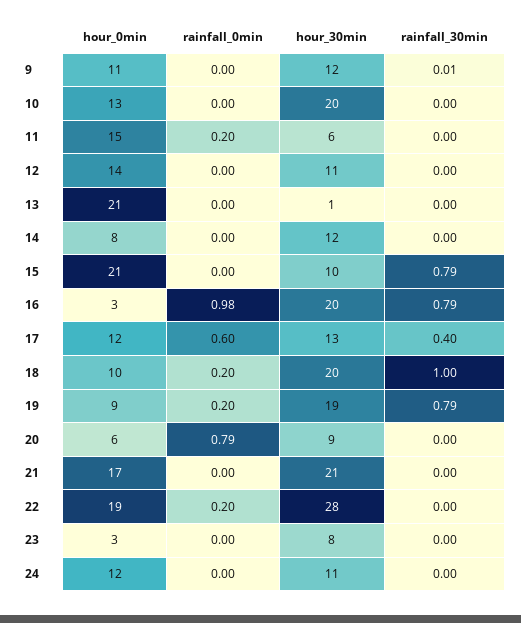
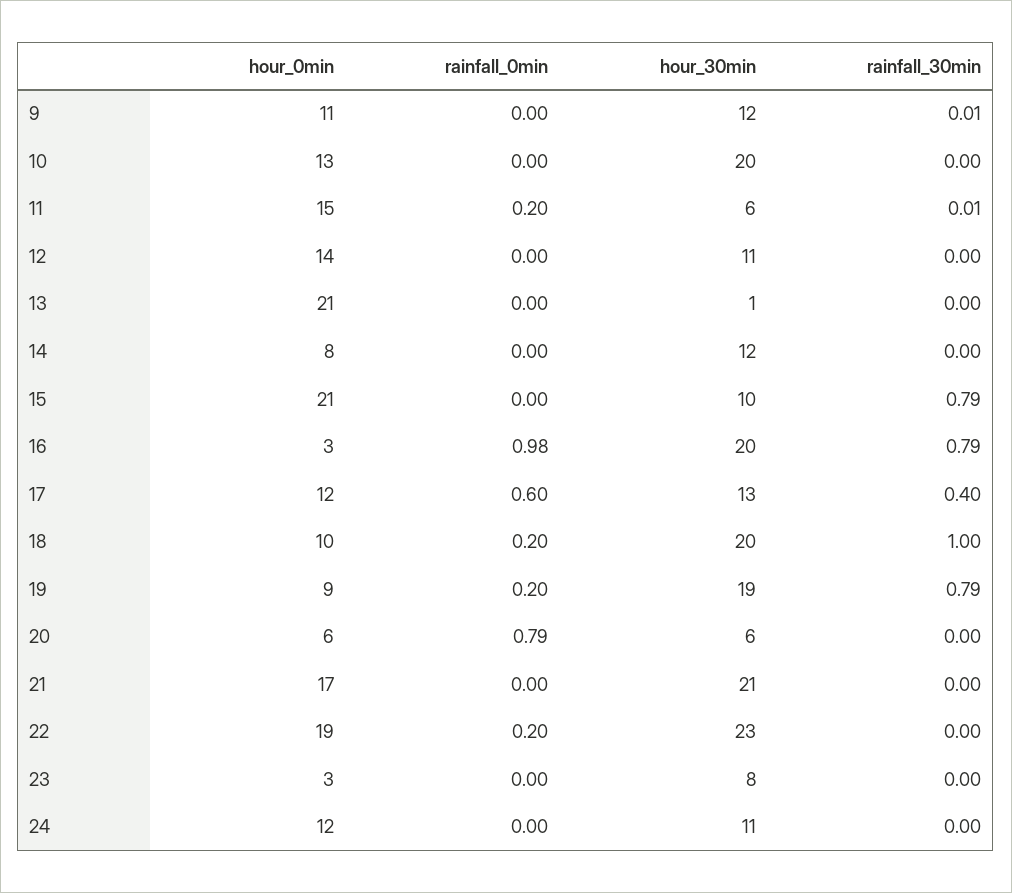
rainfall_30min, 11: 0 -> 0.01
hour_30min, 20: 9 -> 6
hour_30min, 22: 28 -> 23

